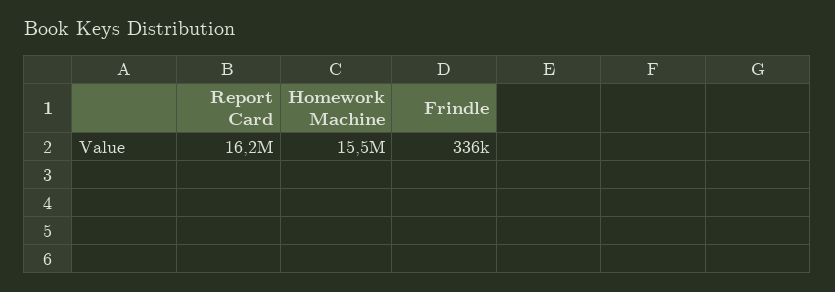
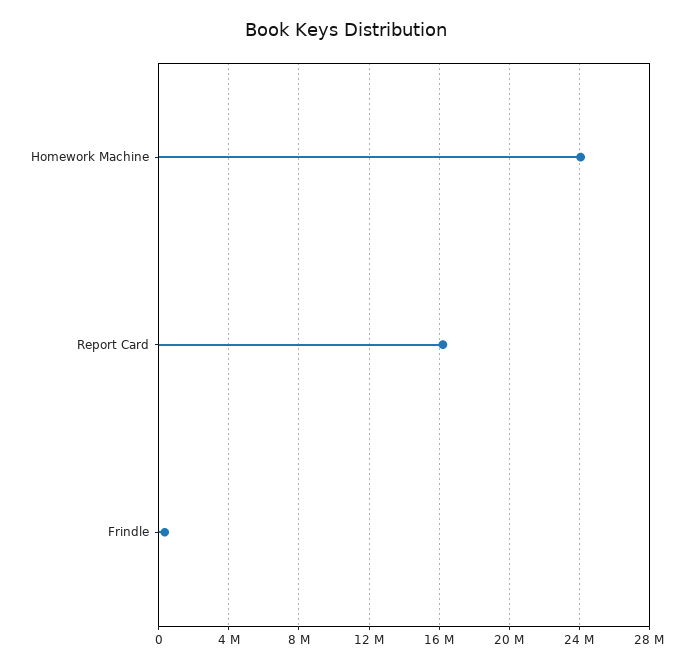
Homework Machine: 15500000 -> 24000000

